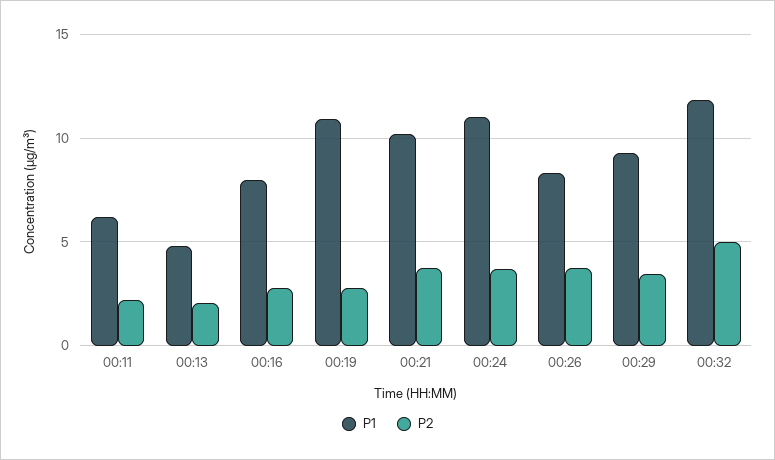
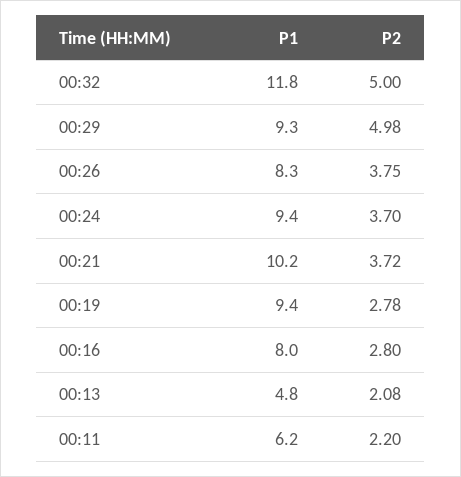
P1, 00:19: 11 -> 9.4
P1, 00:24: 11 -> 9.4
P2, 00:29: 3.5 -> 4.98

